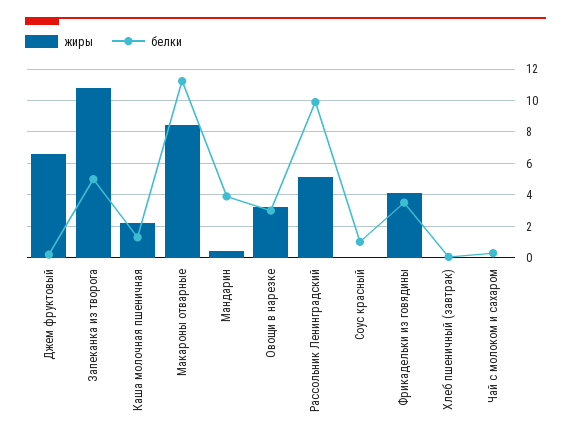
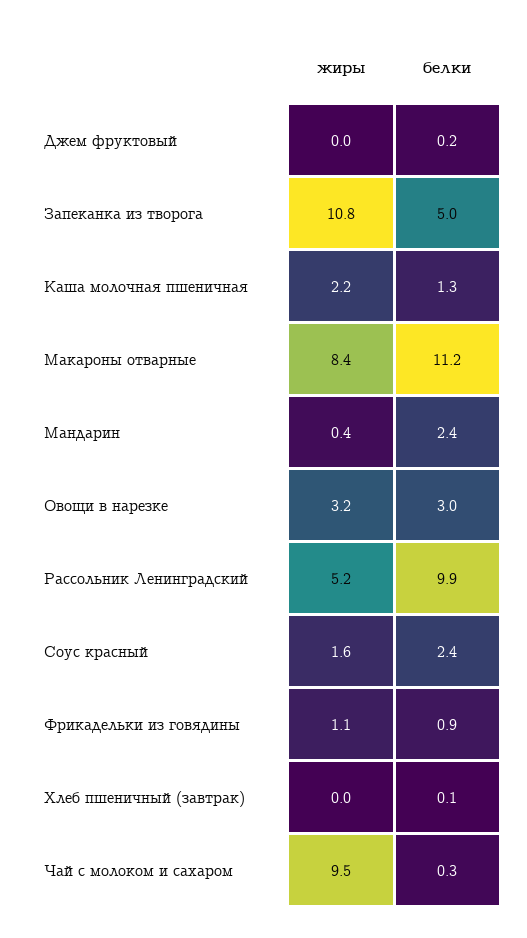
жиры, Джем фруктовый: 6.5 -> 0
белки, Мандарин: 4 -> 2.4
жиры, Соус красный: 0 -> 1.6
белки, Соус красный: 1 -> 2.4
жиры, Фрикадельки из говядины: 4 -> 1.1
белки, Фрикадельки из говядины: 3.5 -> 0.9
жиры, Чай с молоком и сахаром: 0 -> 9.5

